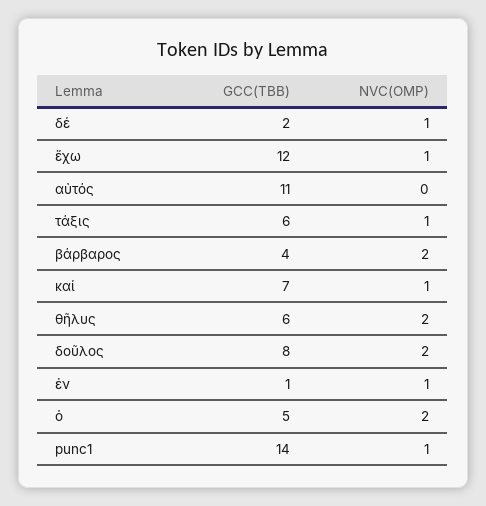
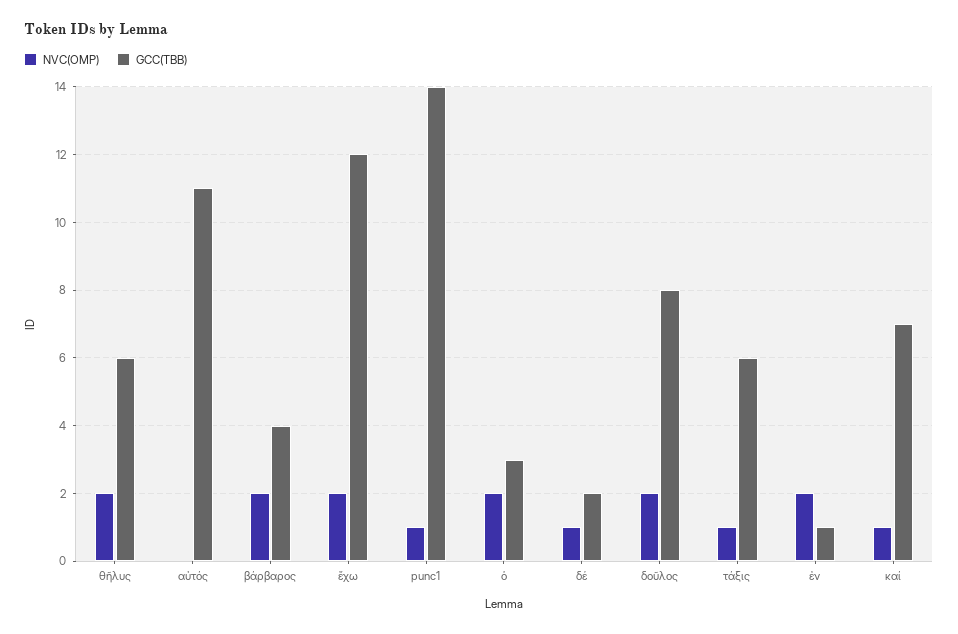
NVC(OMP), ἔχω: 1 -> 2
NVC(OMP), ἐν: 1 -> 2
GCC(TBB), ὁ: 5 -> 3

